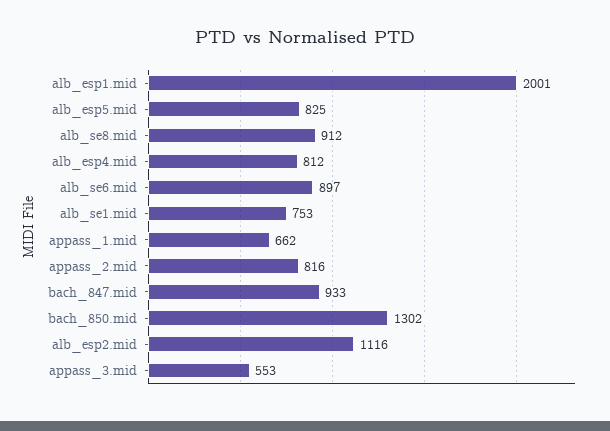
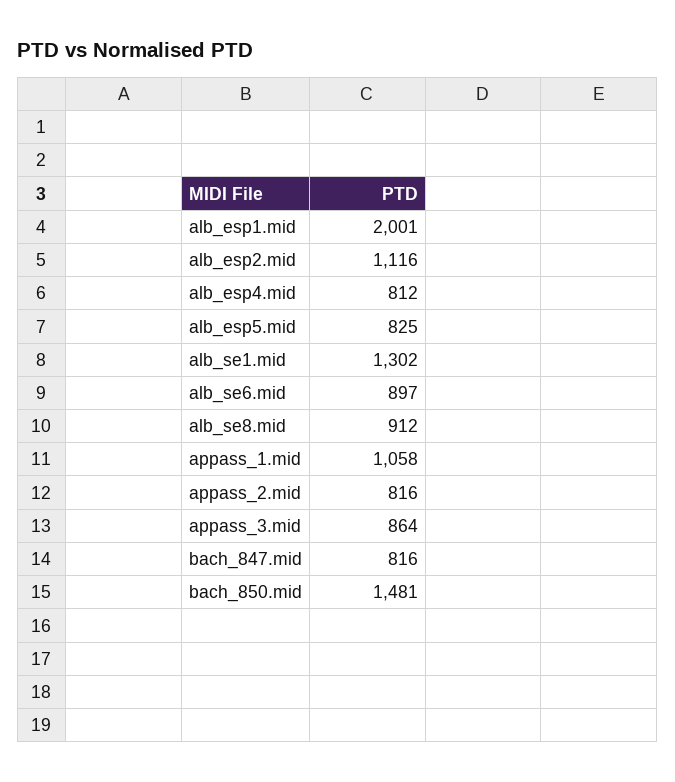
alb_se1.mid: 753 -> 1302
appass_1.mid: 662 -> 1058
bach_847.mid: 933 -> 816
bach_850.mid: 1302 -> 1481
appass_3.mid: 553 -> 864

